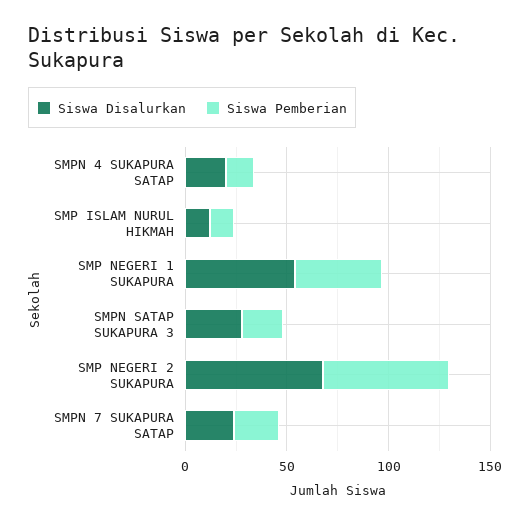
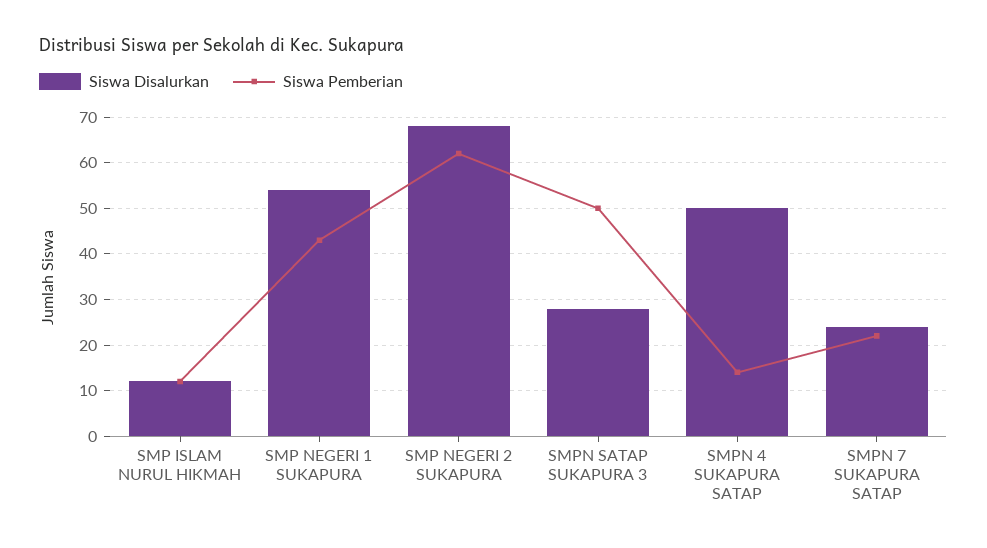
Siswa Disalurkan, SMPN 4 SUKAPURA SATAP: 20 -> 50
Siswa Pemberian, SMPN SATAP SUKAPURA 3: 20 -> 50

